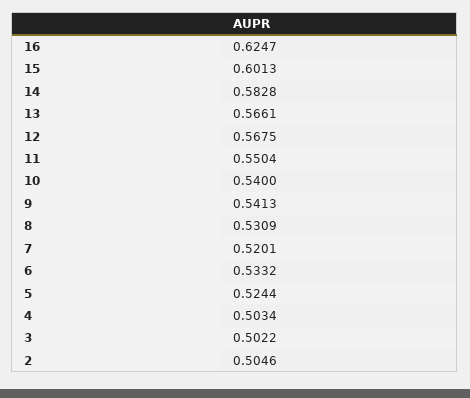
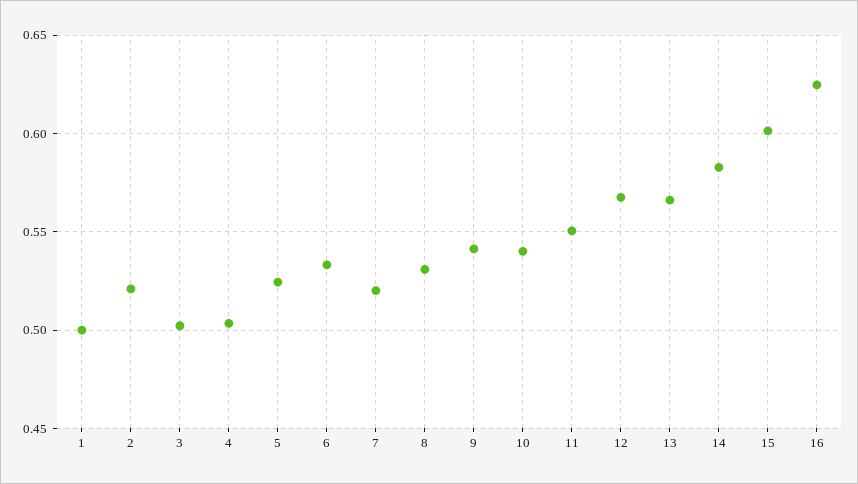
2: 0.5046 -> 0.52
1: none -> 0.5

